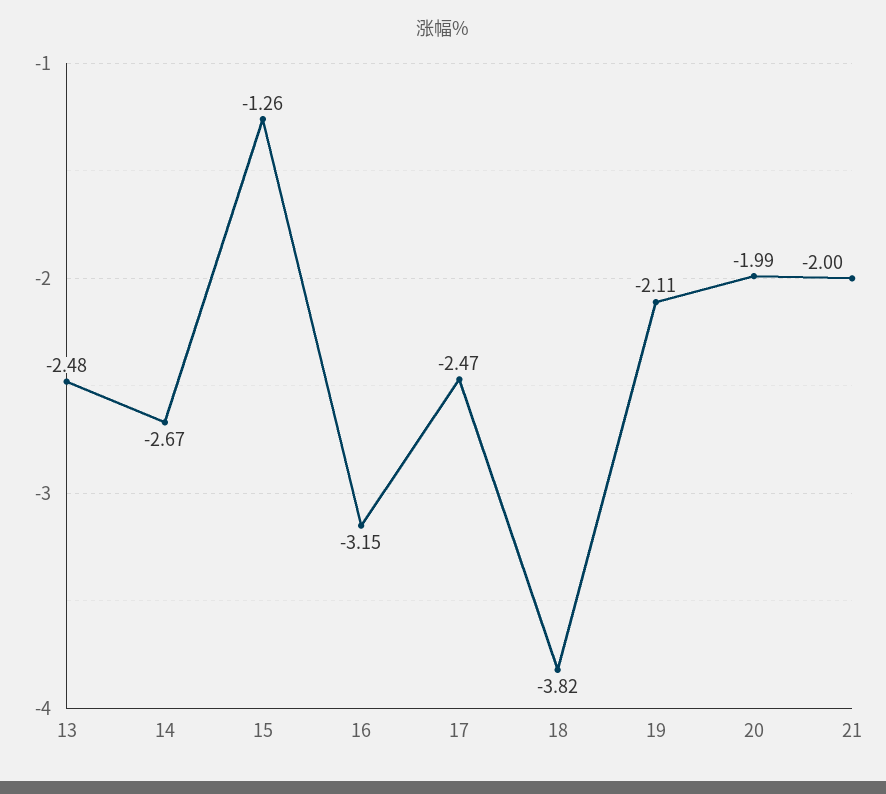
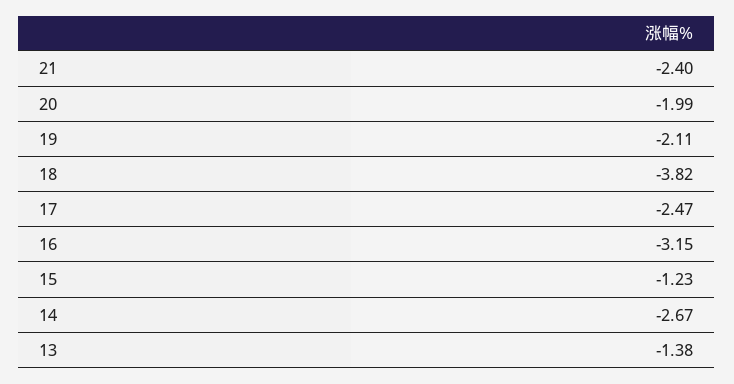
13: -2.48 -> -1.38
15: -1.26 -> -1.23
21: -2 -> -2.4

